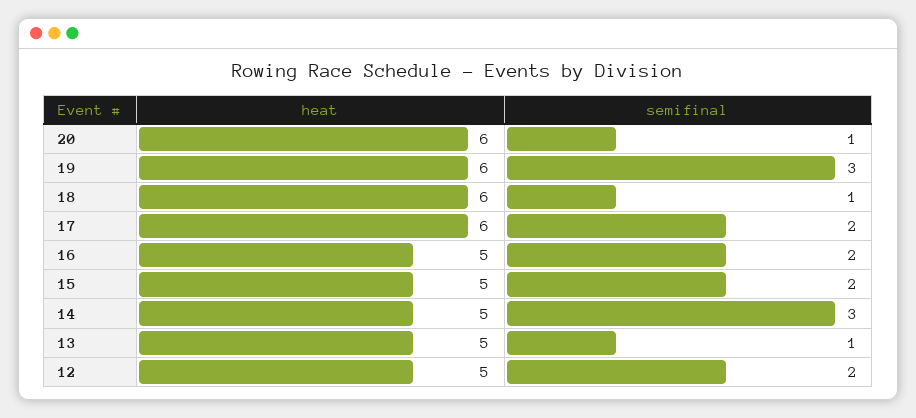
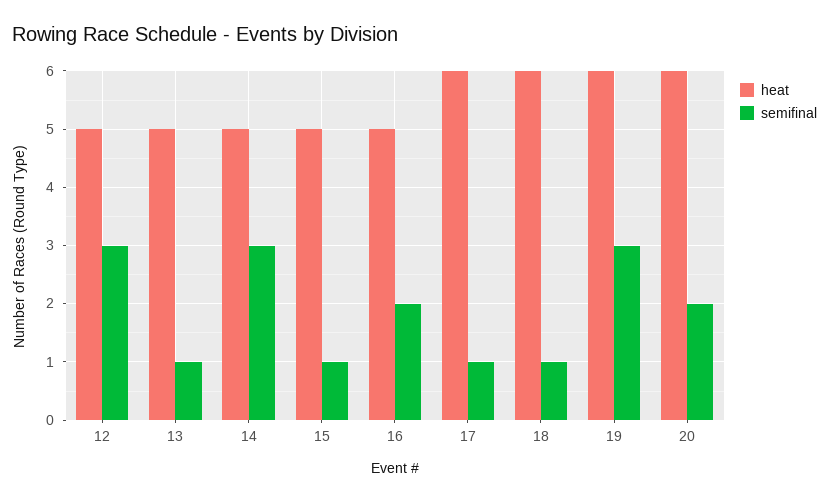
semifinal, 20: 1 -> 2
semifinal, 17: 2 -> 1
semifinal, 15: 2 -> 1
semifinal, 12: 2 -> 3

